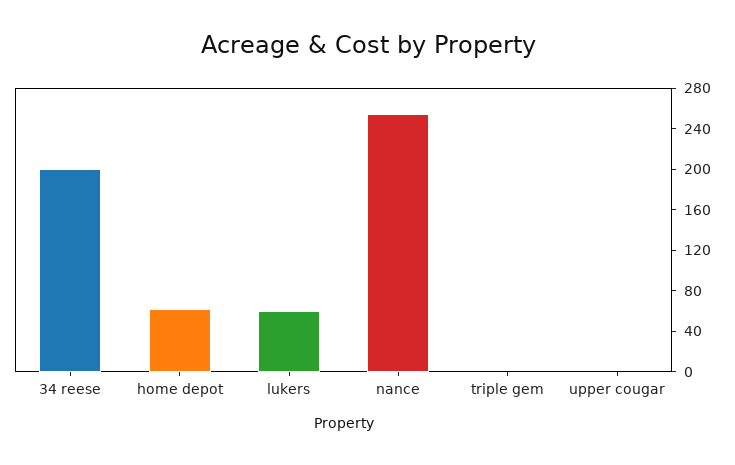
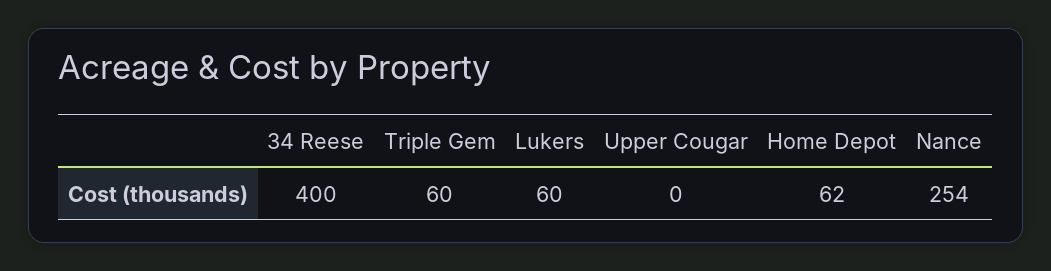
34 reese: 200 -> 400
triple gem: 0 -> 60

